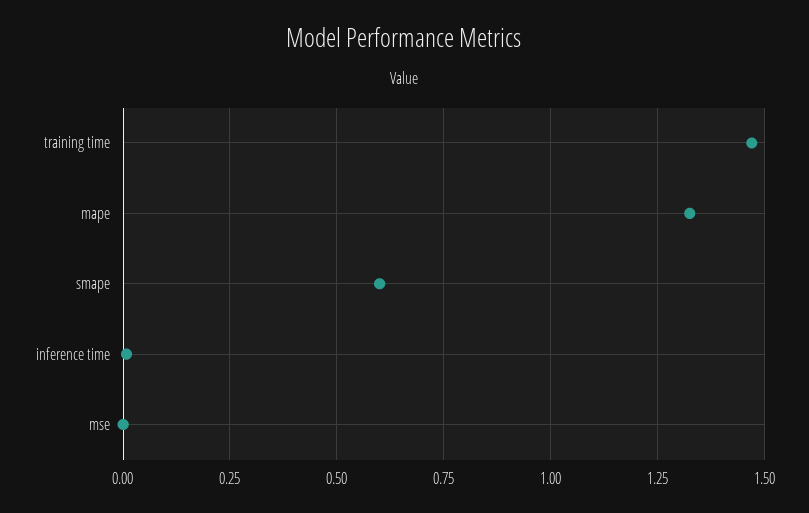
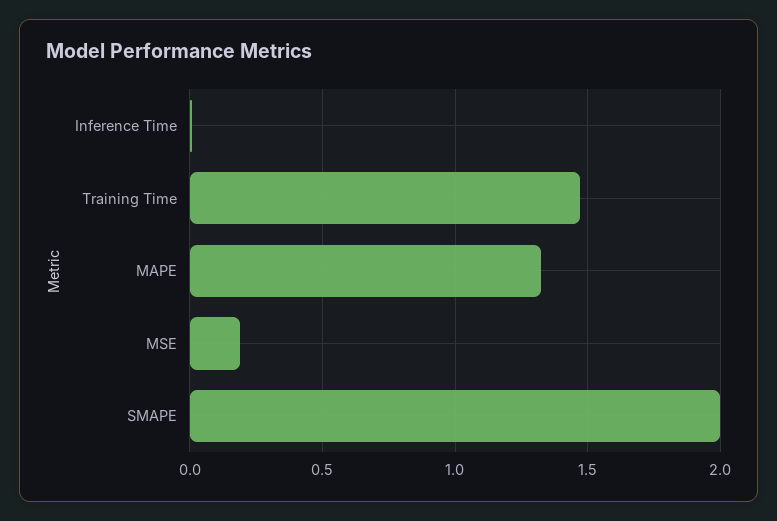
smape: 0.6 -> 2
mse: 0 -> 0.2

